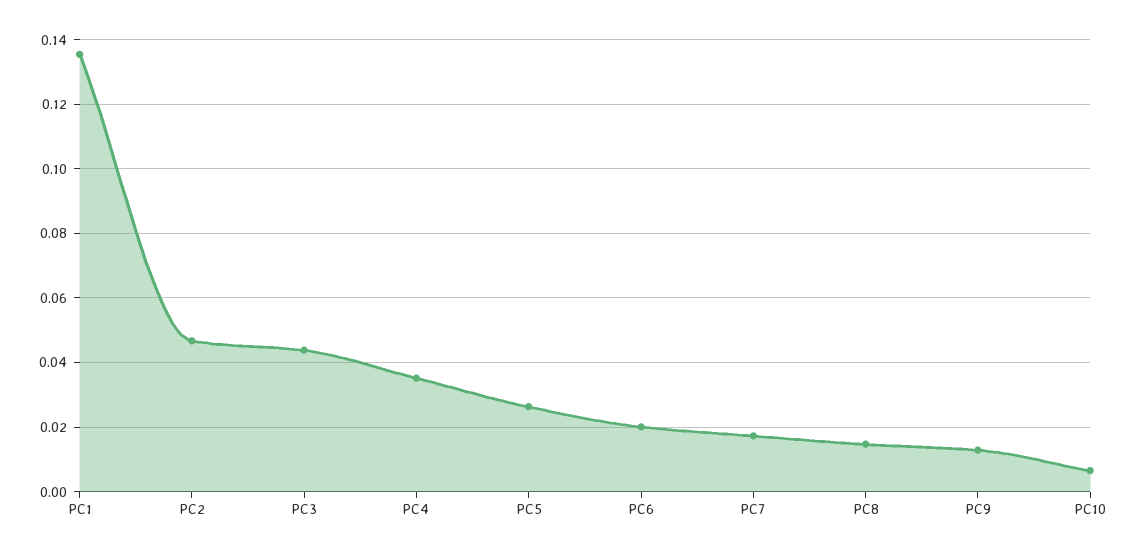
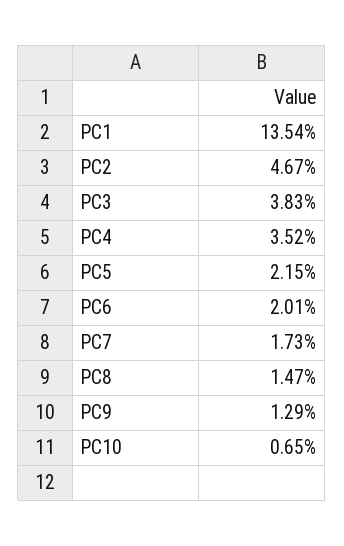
PC3: 0.044 -> 0.0383
PC5: 0.026 -> 0.0215

